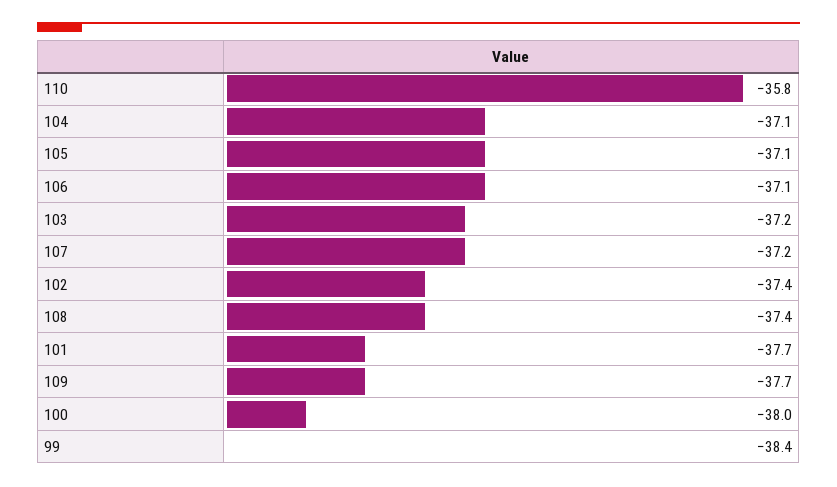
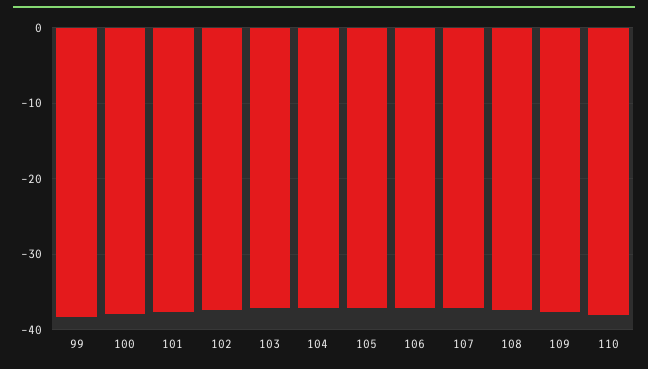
110: -35.8 -> -38

